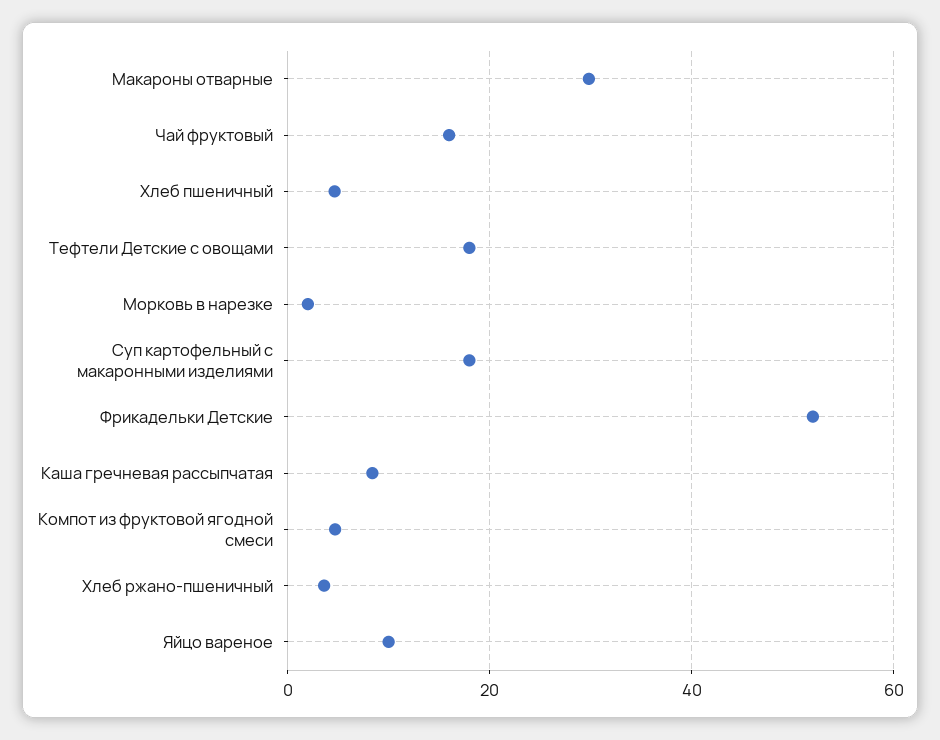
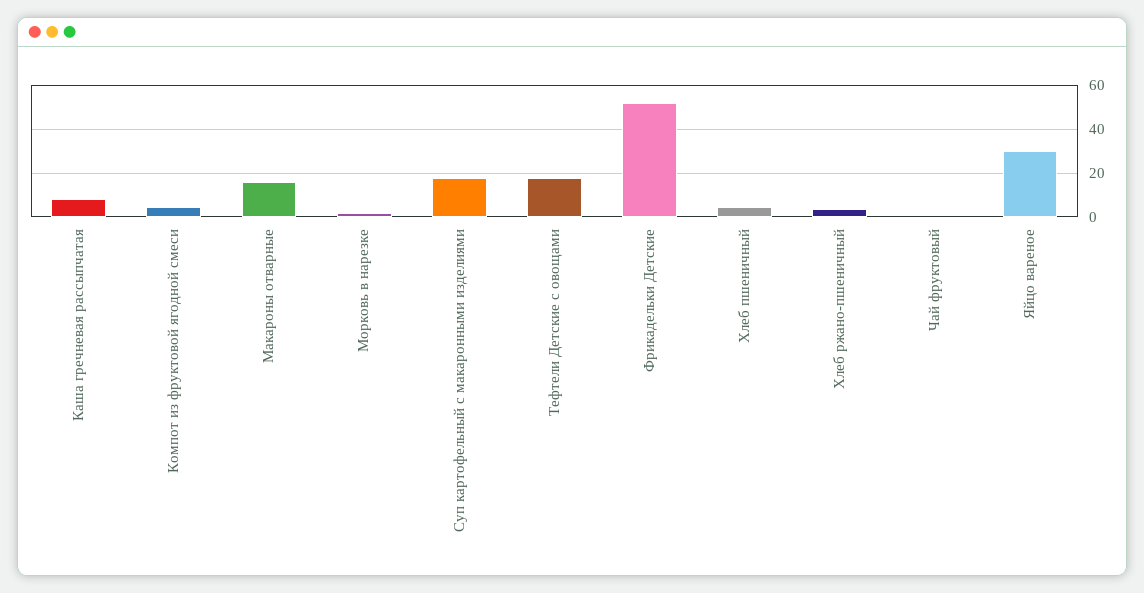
Макароны отварные: 30 -> 15
Чай фруктовый: 16 -> 0
Яйцо вареное: 10 -> 30

